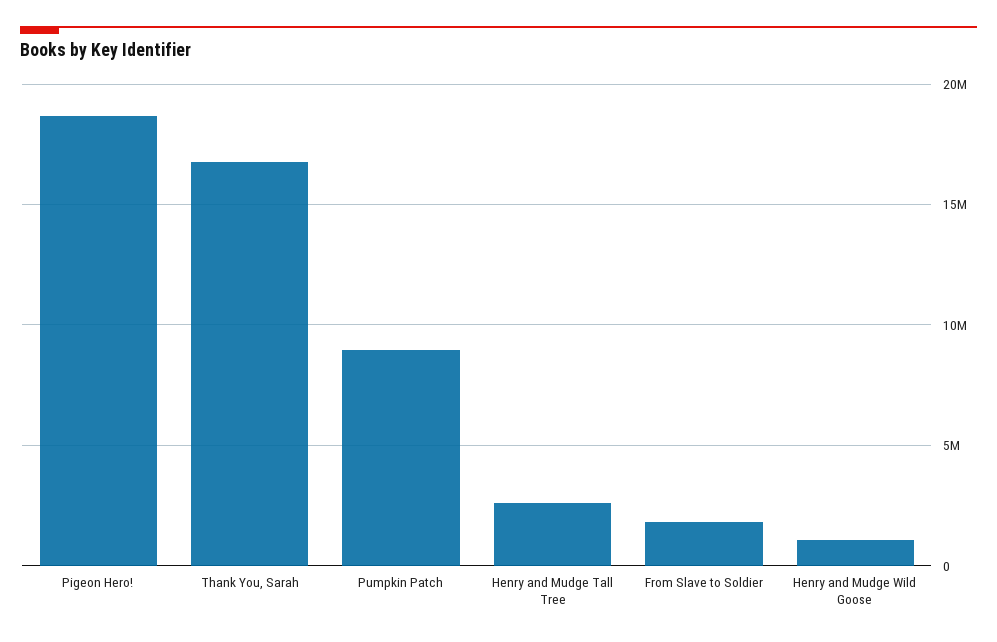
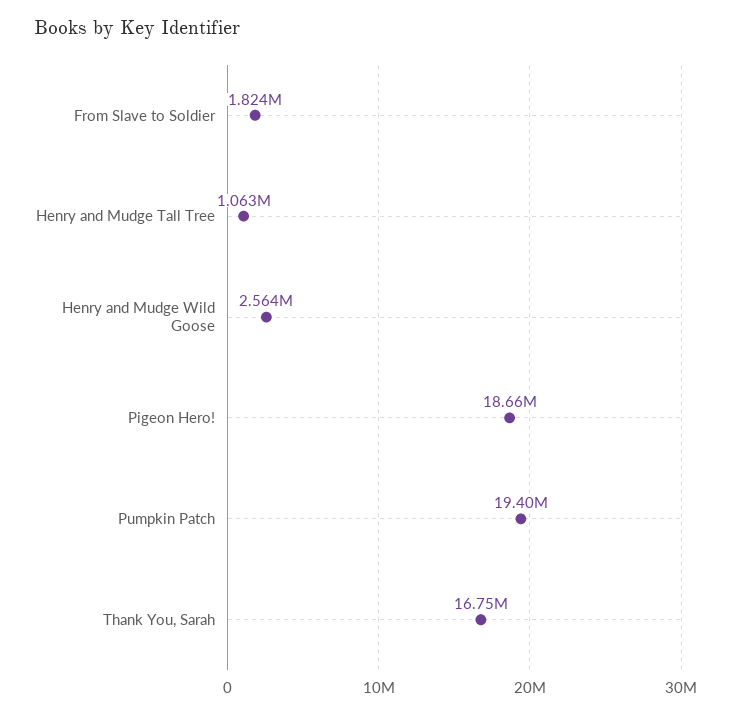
Pumpkin Patch: 9000000 -> 19400000
Henry and Mudge Tall Tree: 2500000 -> 1063000
Henry and Mudge Wild Goose: 1000000 -> 2564000

